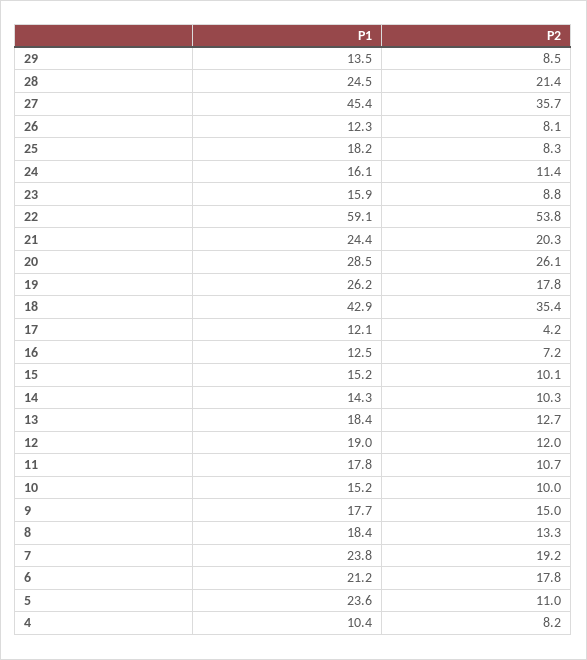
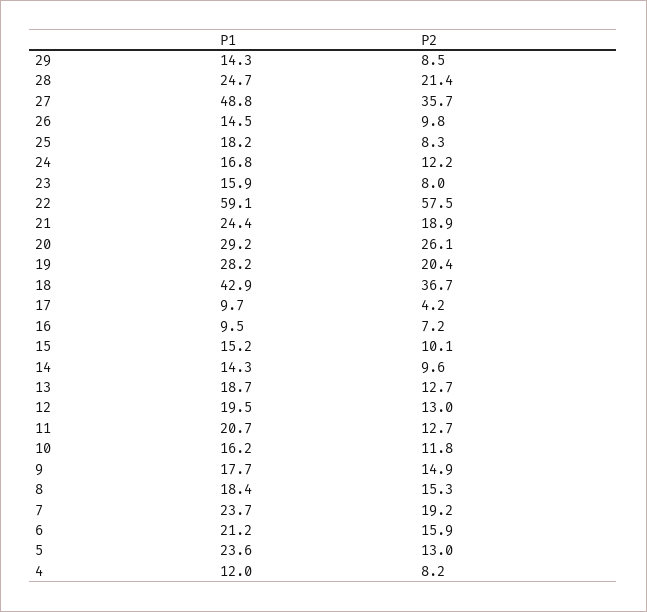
P1, 29: 13.5 -> 14.3
P1, 28: 24.5 -> 24.7
P1, 27: 45.4 -> 48.8
P1, 26: 12.3 -> 14.5
P2, 26: 8.1 -> 9.8
P1, 24: 16.1 -> 16.8
P2, 24: 11.4 -> 12.2
P2, 23: 8.8 -> 8
P2, 22: 53.8 -> 57.5
P2, 21: 20.3 -> 18.9
P1, 20: 28.5 -> 29.2
P1, 19: 26.2 -> 28.2
P2, 19: 17.8 -> 20.4
P2, 18: 35.4 -> 36.7
P1, 17: 12.1 -> 9.7
P1, 16: 12.5 -> 9.5
P2, 14: 10.3 -> 9.6
P1, 13: 18.4 -> 18.7
P1, 12: 19 -> 19.5
P2, 12: 12 -> 13
P1, 11: 17.8 -> 20.7
P2, 11: 10.7 -> 12.7
P1, 10: 15.2 -> 16.2
P2, 10: 10 -> 11.8
P2, 9: 15 -> 14.9
P2, 8: 13.3 -> 15.3
P1, 7: 23.8 -> 23.7
P2, 6: 17.8 -> 15.9
P2, 5: 11 -> 13
P1, 4: 10.4 -> 12

